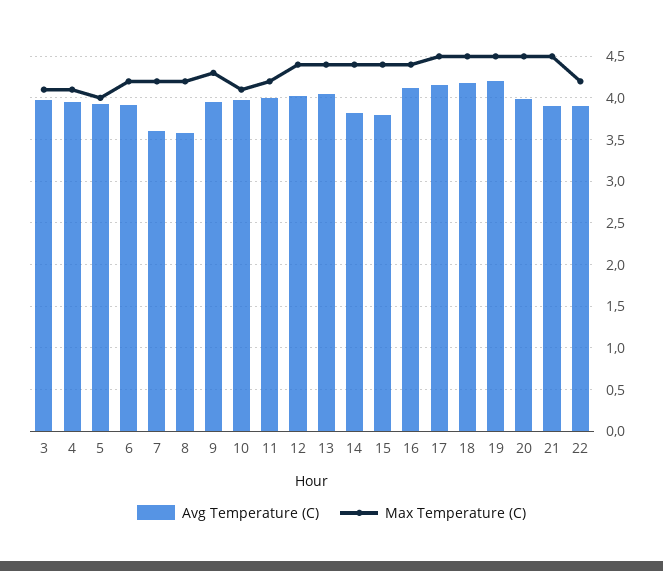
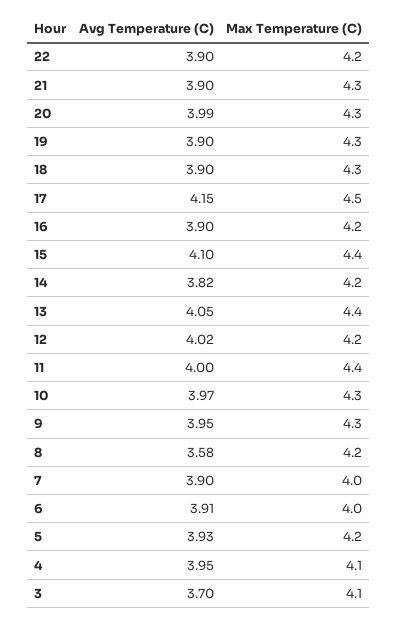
Avg Temperature (C), 3: 4 -> 3.7
Max Temperature (C), 5: 4 -> 4.2
Max Temperature (C), 6: 4.2 -> 4
Avg Temperature (C), 7: 3.6 -> 3.9
Max Temperature (C), 7: 4.2 -> 4
Max Temperature (C), 10: 4.1 -> 4.3
Max Temperature (C), 11: 4.2 -> 4.4
Max Temperature (C), 12: 4.4 -> 4.2
Max Temperature (C), 14: 4.4 -> 4.2
Avg Temperature (C), 15: 3.8 -> 4.1
Avg Temperature (C), 16: 4.1 -> 3.9
Max Temperature (C), 16: 4.4 -> 4.2
Avg Temperature (C), 18: 4.2 -> 3.9
Max Temperature (C), 18: 4.5 -> 4.3
Avg Temperature (C), 19: 4.2 -> 3.9
Max Temperature (C), 19: 4.5 -> 4.3
Max Temperature (C), 20: 4.5 -> 4.3
Max Temperature (C), 21: 4.5 -> 4.3

